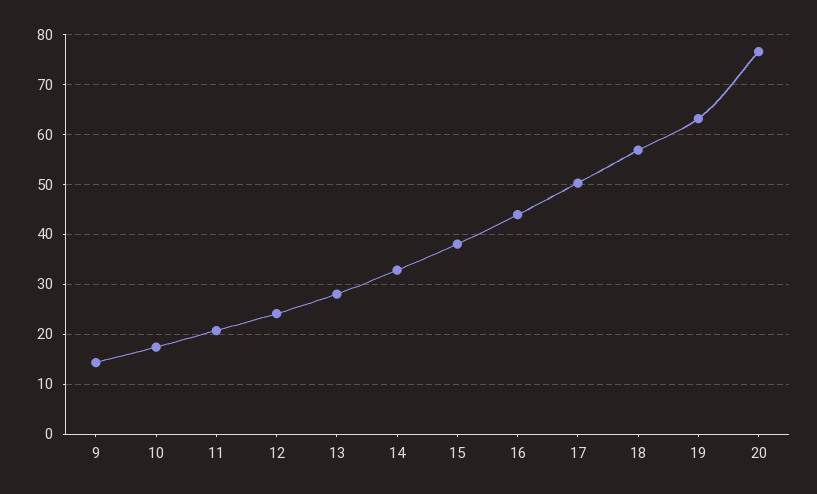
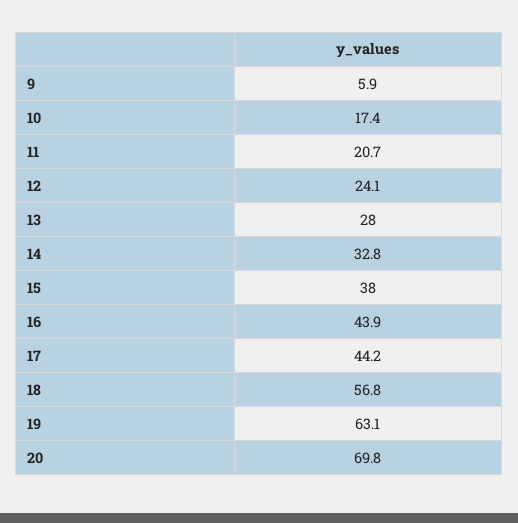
9: 14 -> 5.9
17: 50 -> 44.2
20: 76 -> 69.8

